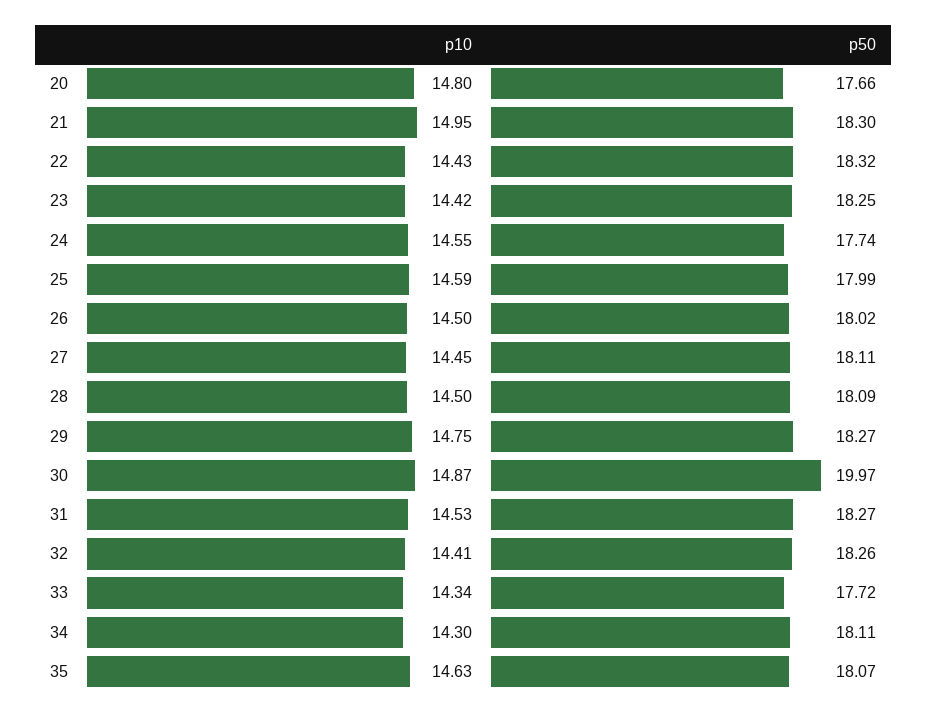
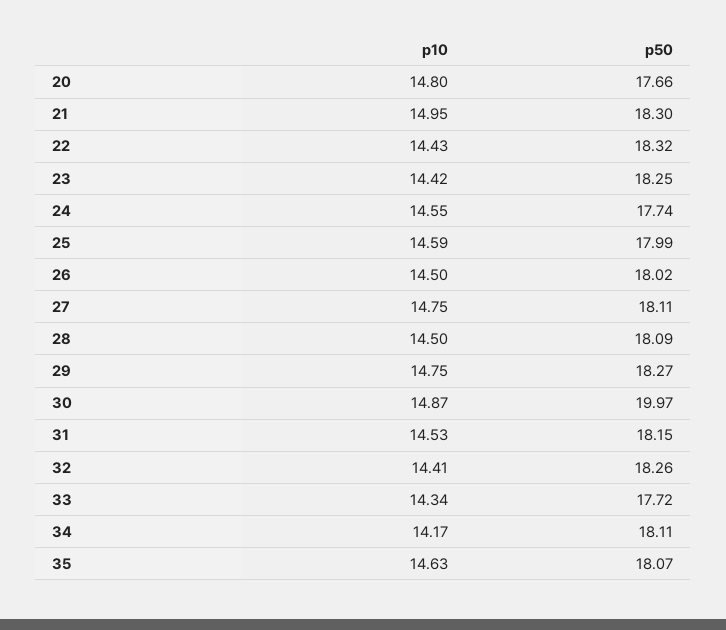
p10, 27: 14.45 -> 14.75
p50, 31: 18.27 -> 18.15
p10, 34: 14.3 -> 14.17

